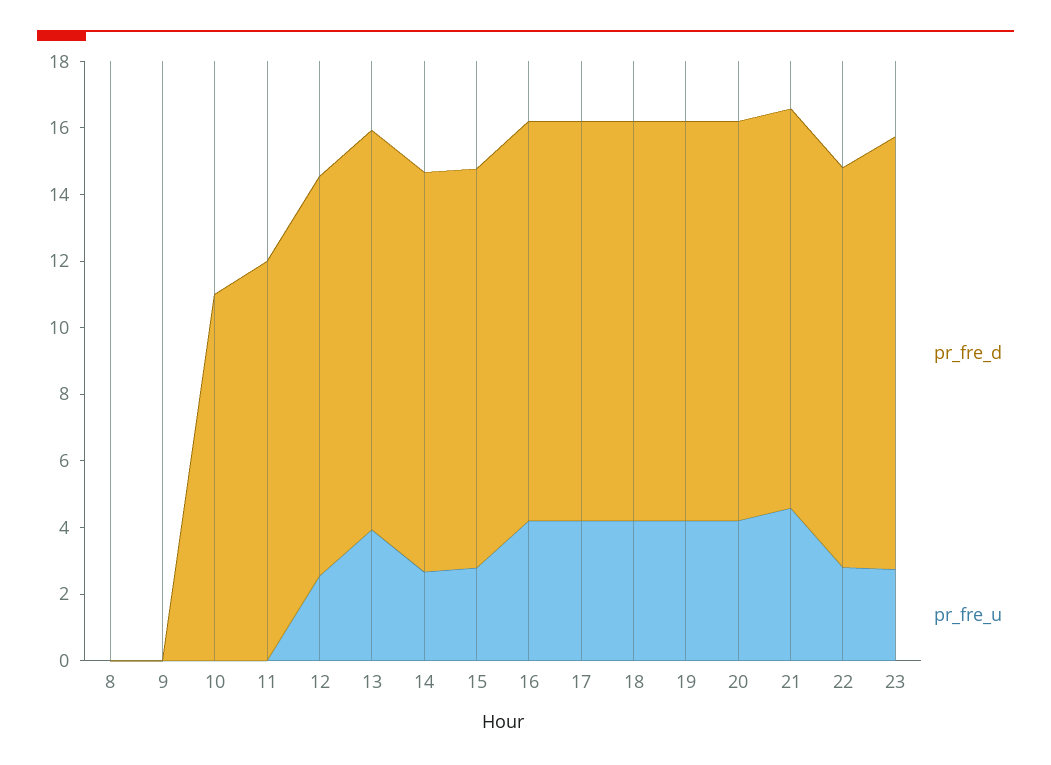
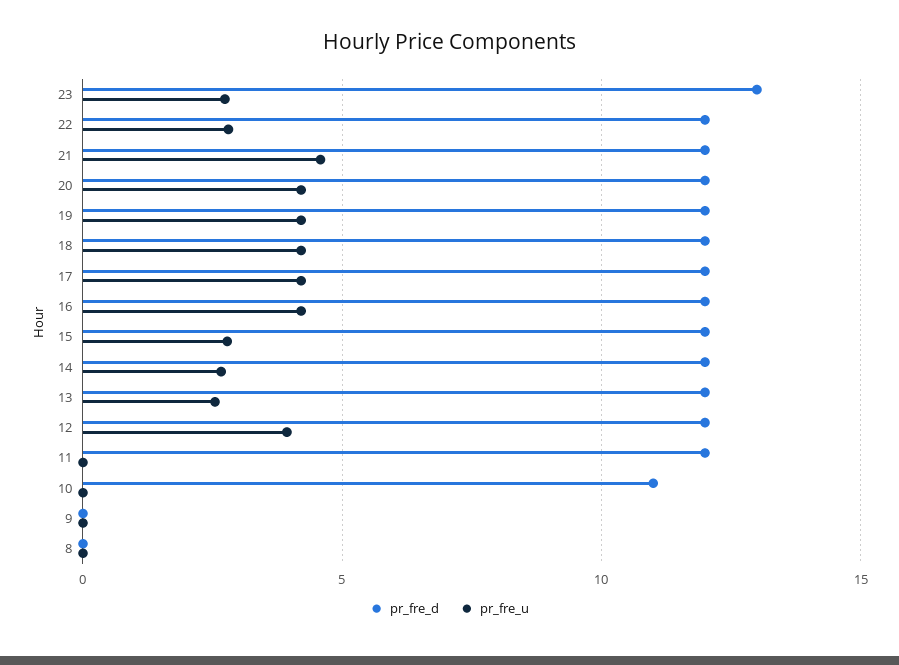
pr_fre_u, 12: 2.5 -> 4
pr_fre_u, 13: 4 -> 2.5

